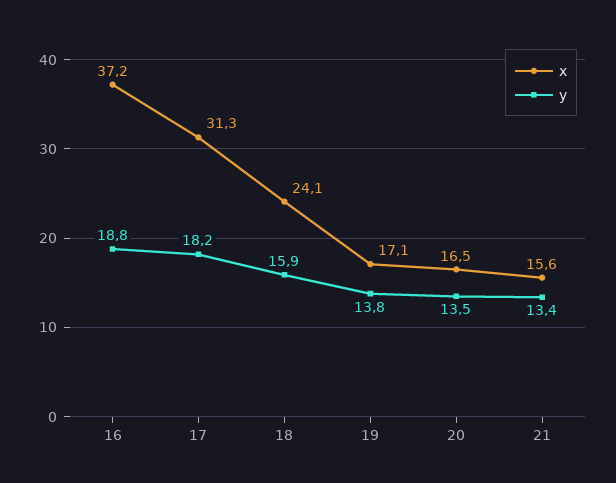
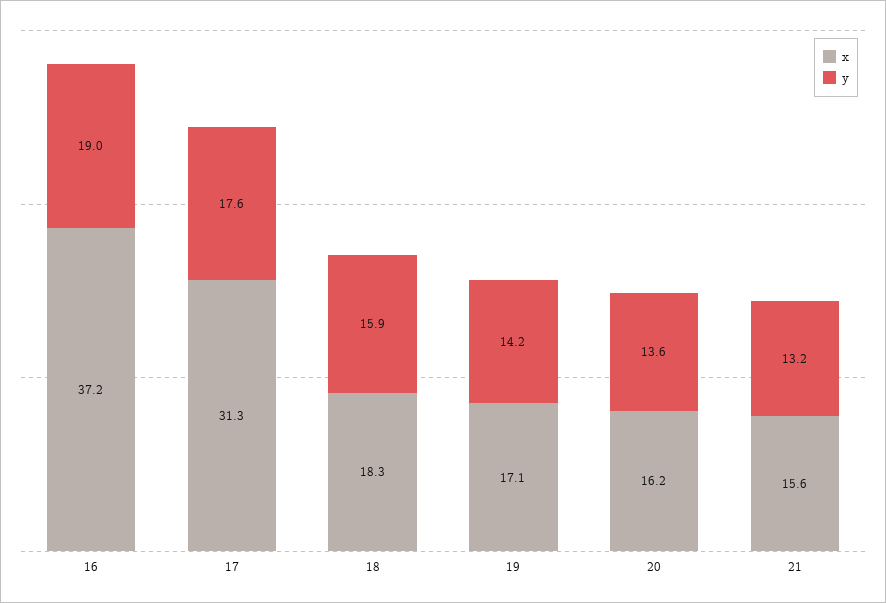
y, 16: 18.8 -> 19
y, 17: 18.2 -> 17.6
x, 18: 24.1 -> 18.3
y, 19: 13.8 -> 14.2
x, 20: 16.5 -> 16.2
y, 20: 13.5 -> 13.6
y, 21: 13.4 -> 13.2

